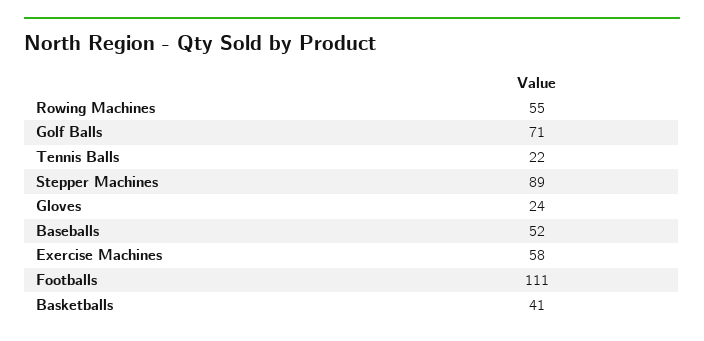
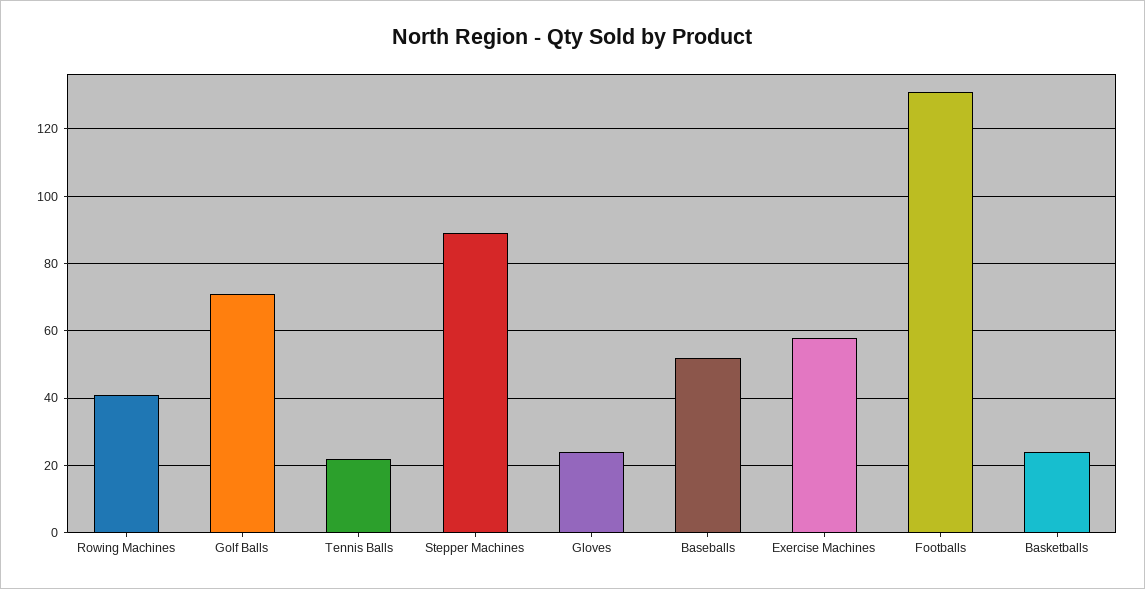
Rowing Machines: 55 -> 40
Footballs: 111 -> 130
Basketballs: 41 -> 25

